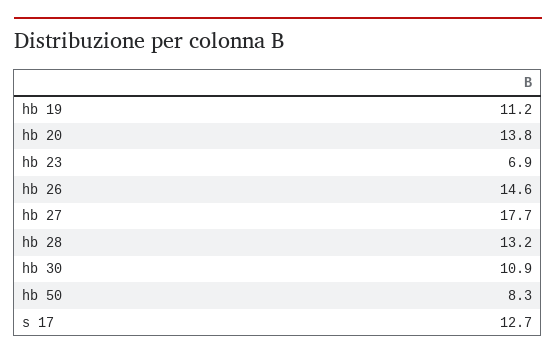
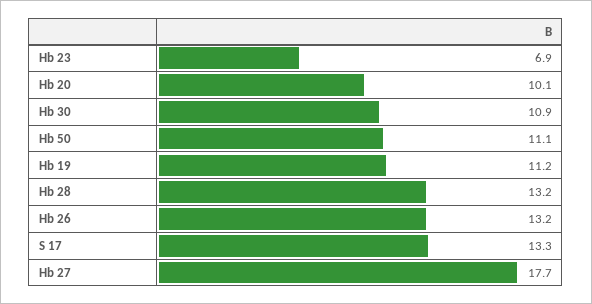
hb 20: 13.8 -> 10.1
hb 26: 14.6 -> 13.2
hb 50: 8.3 -> 11.1
s 17: 12.7 -> 13.3

